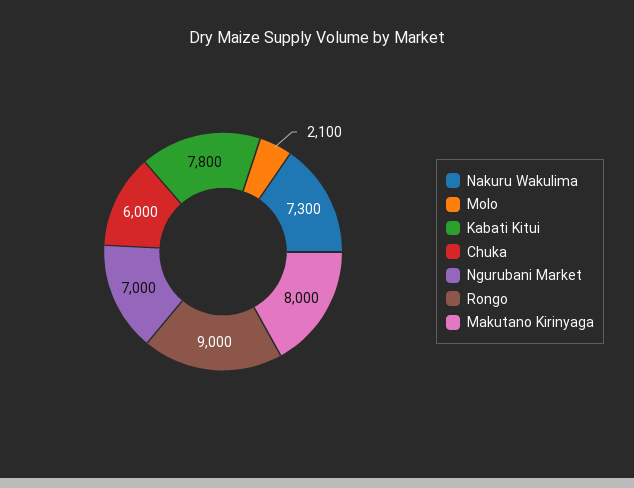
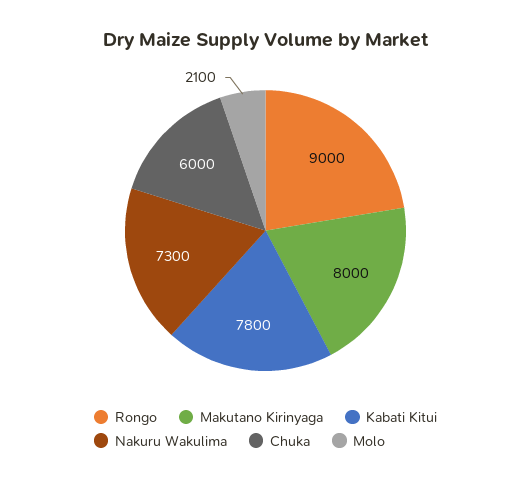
Ngurubani Market: 7000 -> none

